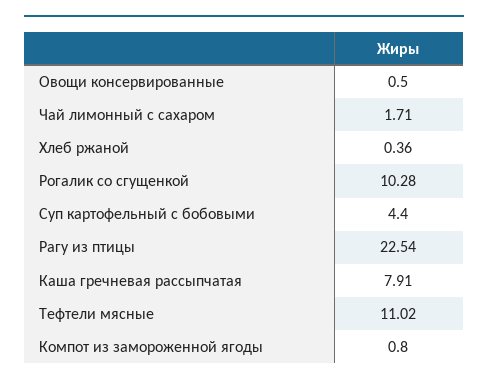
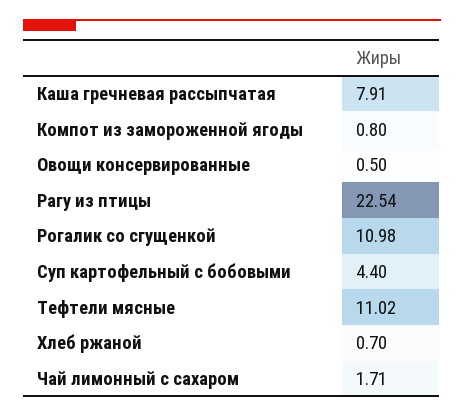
Хлеб ржаной: 0.36 -> 0.7
Рогалик со сгущенкой: 10.28 -> 10.98

